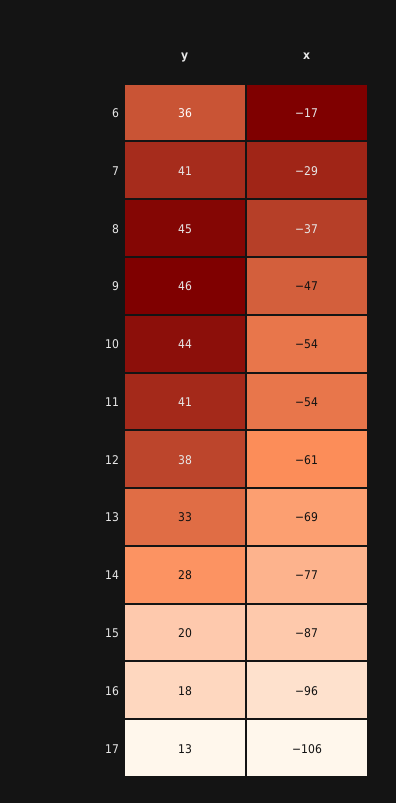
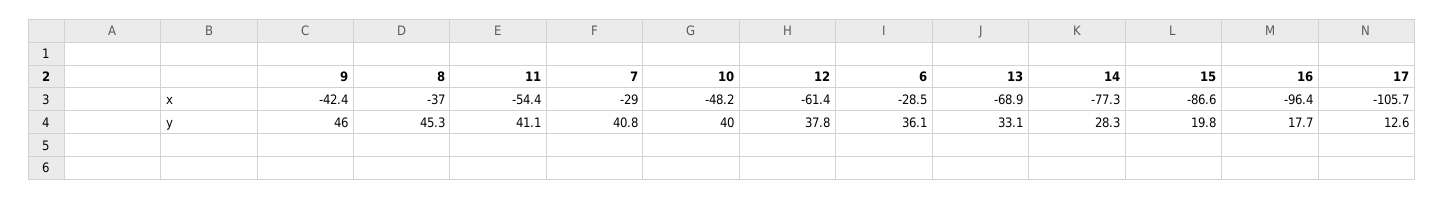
x, 6: -17 -> -28.5
x, 9: -47 -> -42.4
y, 10: 44 -> 40
x, 10: -54 -> -48.2

